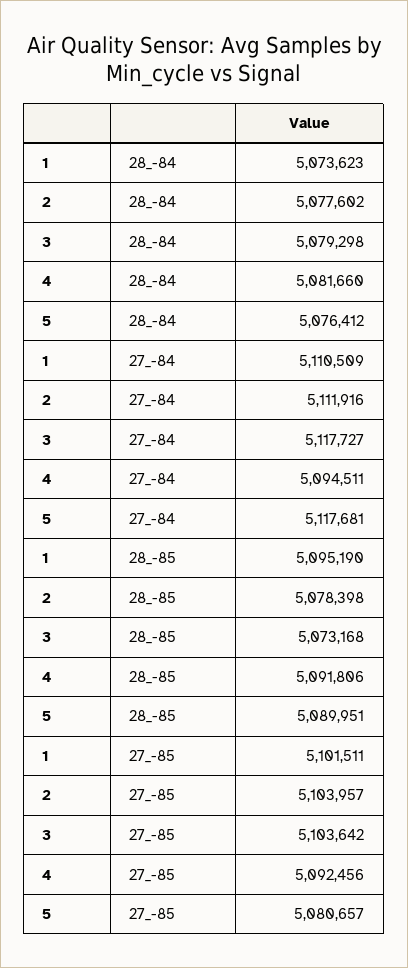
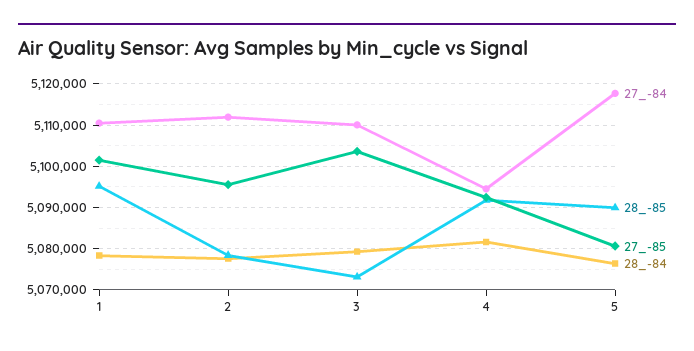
28_-84, 1: 5073623 -> 5078000
27_-84, 3: 5117727 -> 5110000
27_-85, 2: 5103957 -> 5096000

